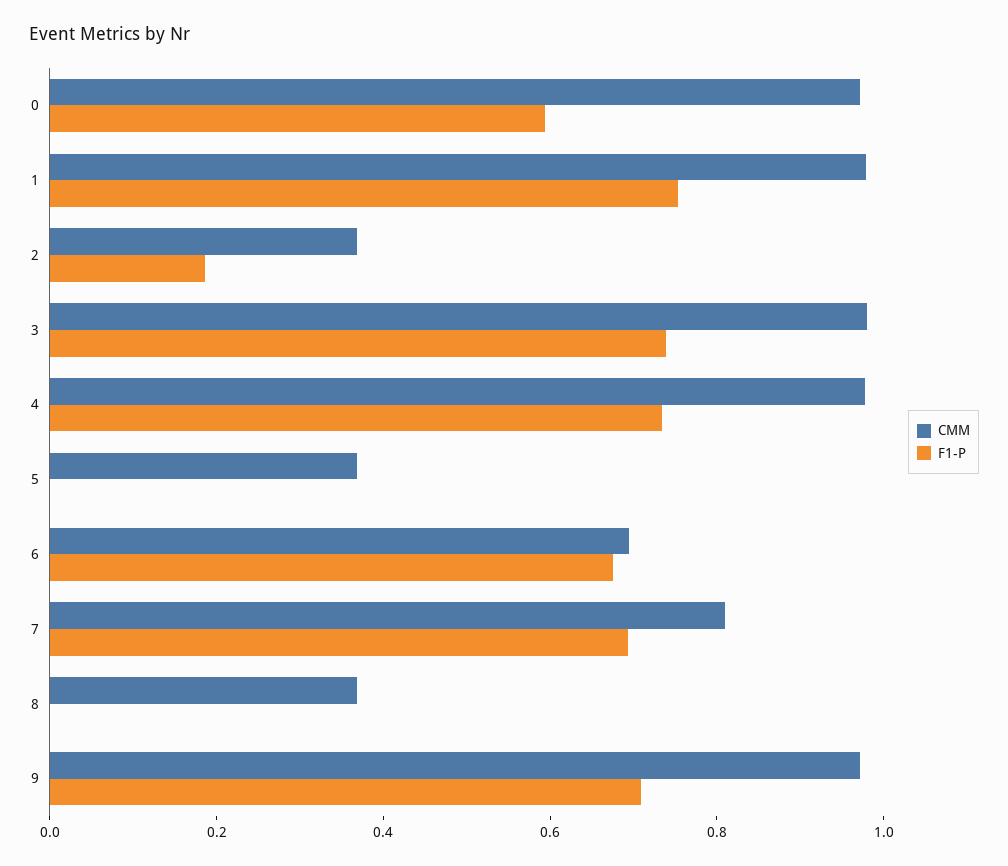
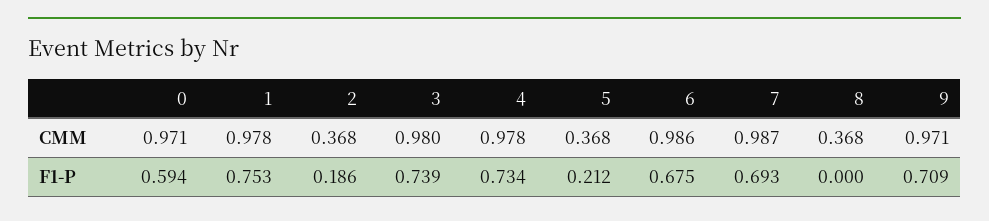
F1-P, 5: 0 -> 0.212
CMM, 6: 0.7 -> 0.986
CMM, 7: 0.8 -> 0.987

